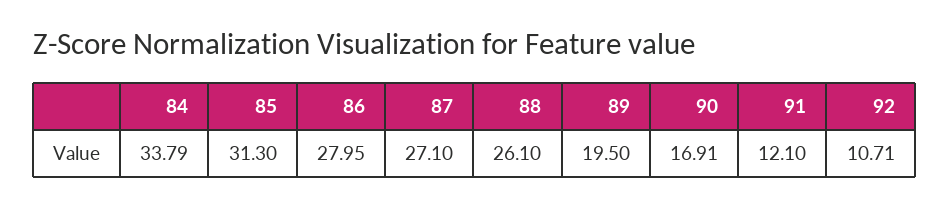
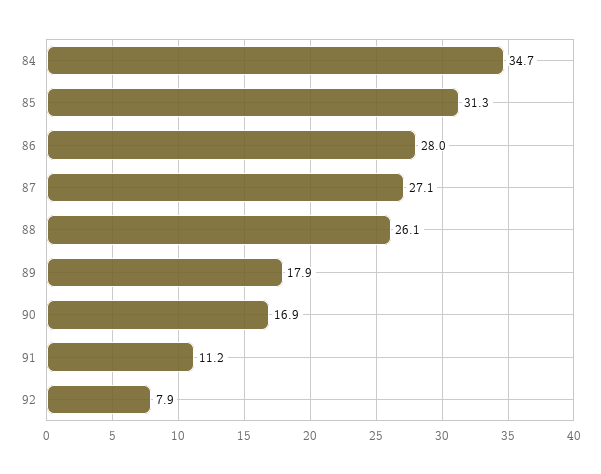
84: 33.79 -> 34.7
89: 19.5 -> 17.9
91: 12.1 -> 11.2
92: 10.71 -> 7.9

